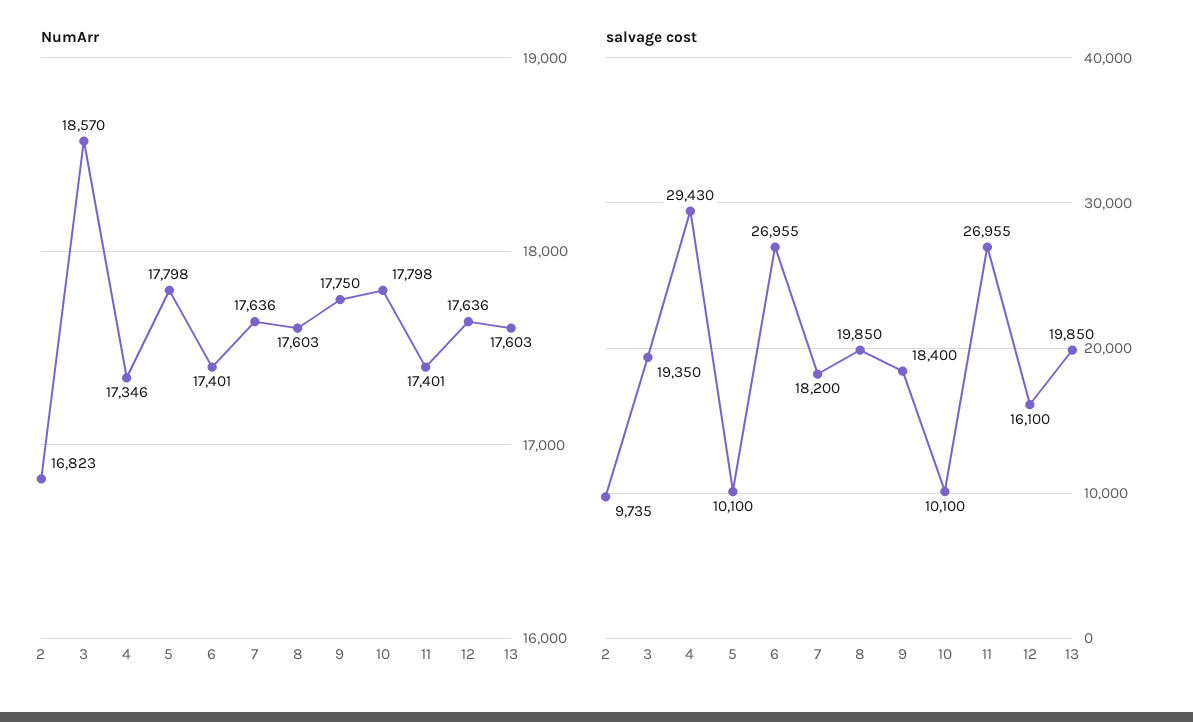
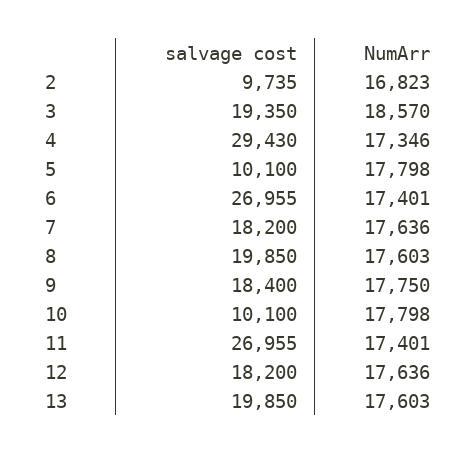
salvage cost, 12: 16100 -> 18200

